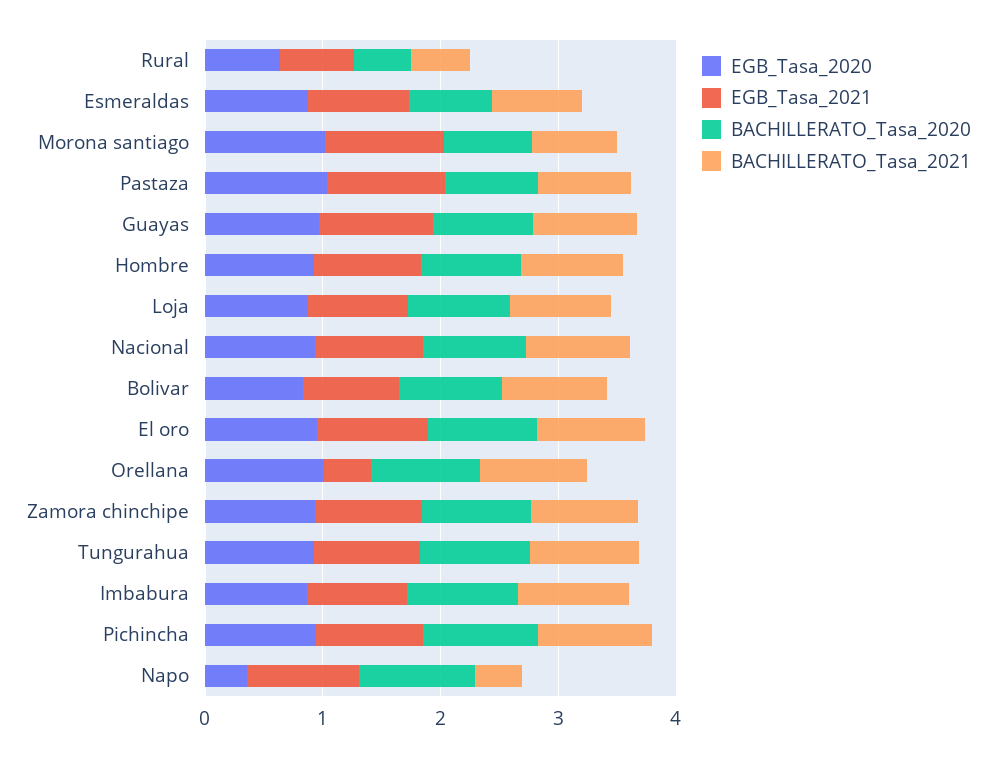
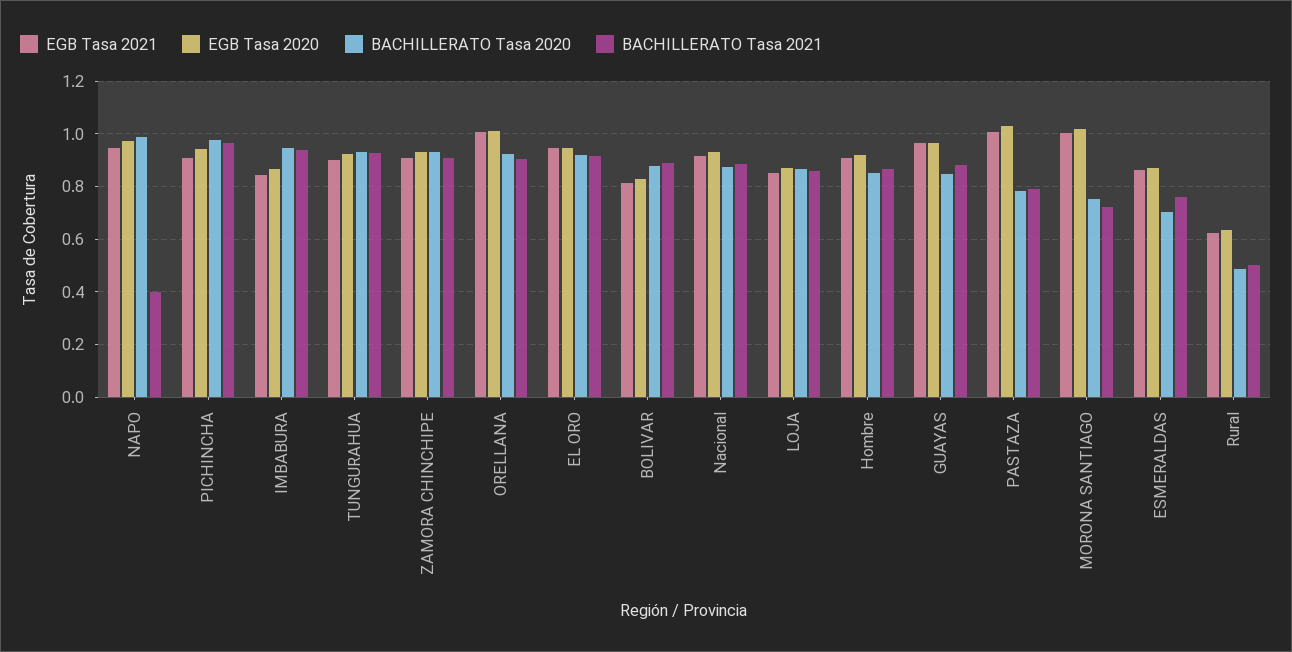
EGB_Tasa_2021, Orellana: 0.4 -> 1
EGB_Tasa_2020, Napo: 0.4 -> 0.975

